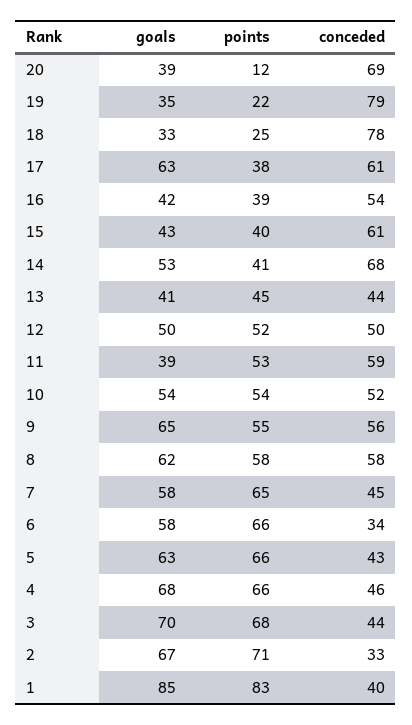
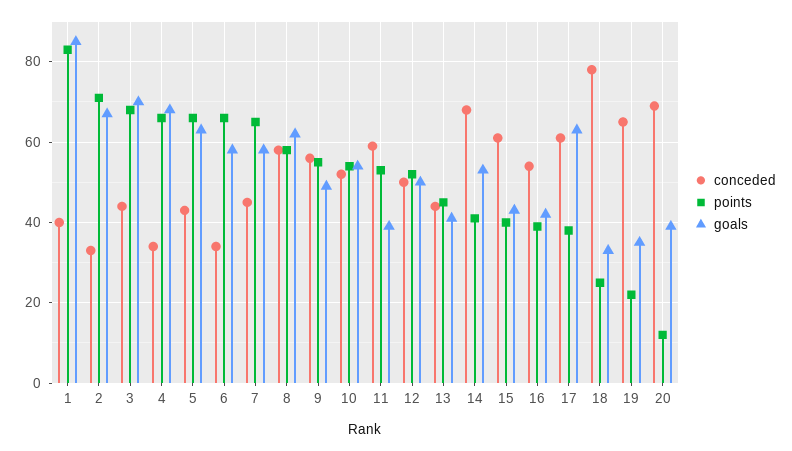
conceded, 19: 79 -> 65
goals, 9: 65 -> 50
conceded, 4: 46 -> 35

